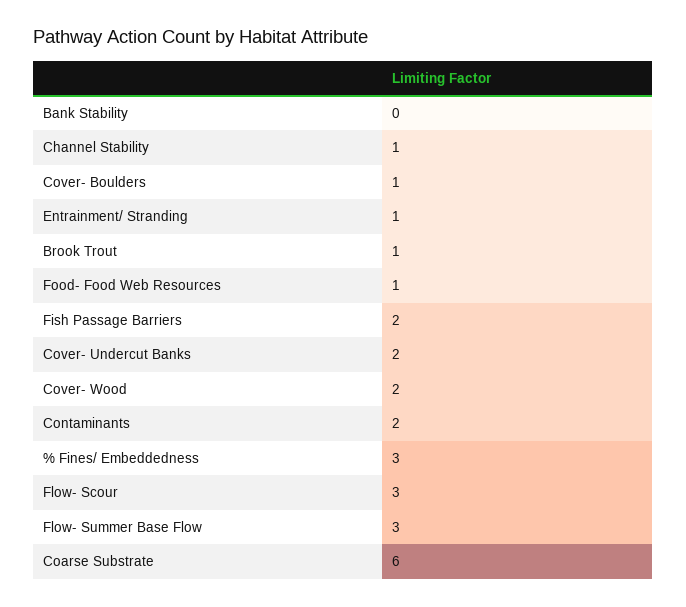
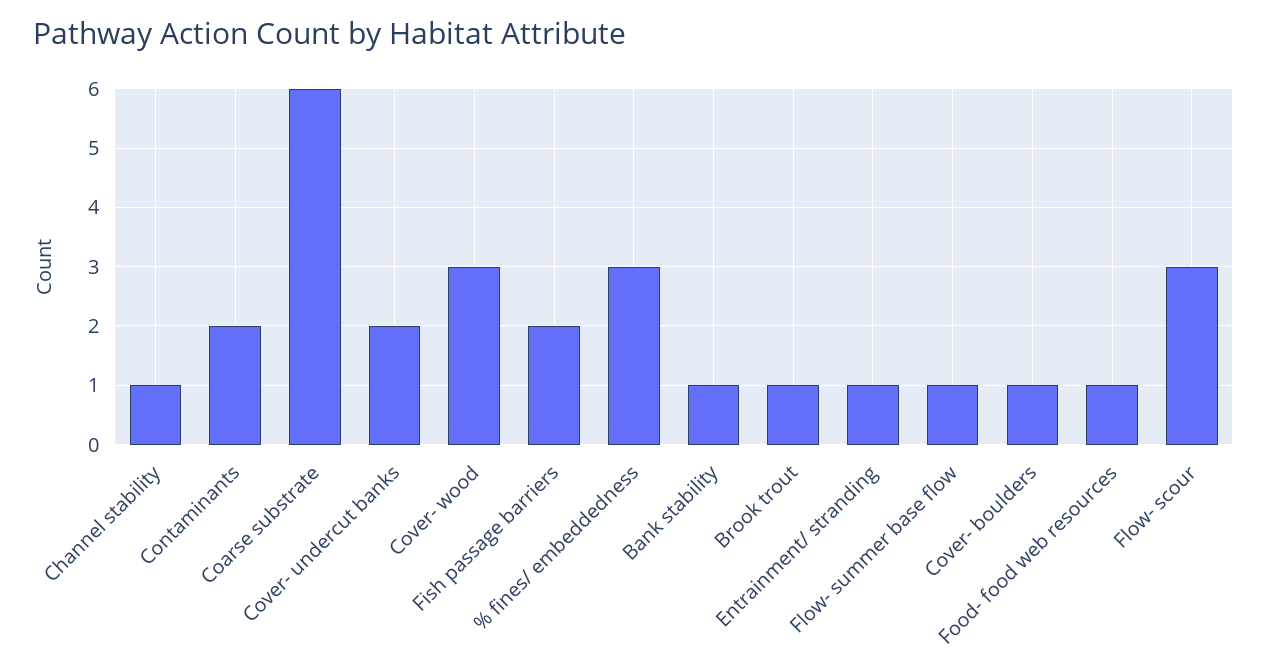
Bank Stability: 0 -> 1
Cover- Wood: 2 -> 3
Flow- Summer Base Flow: 3 -> 1

